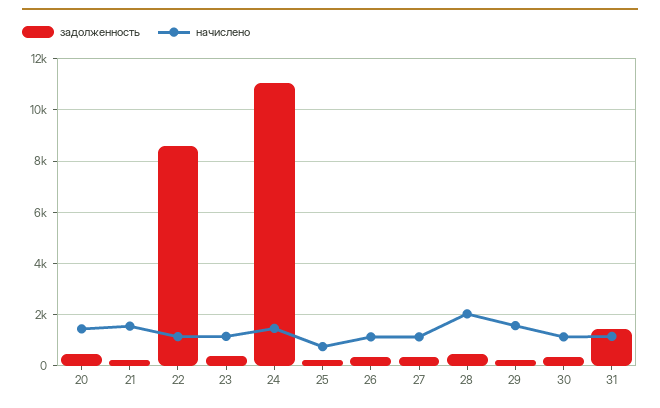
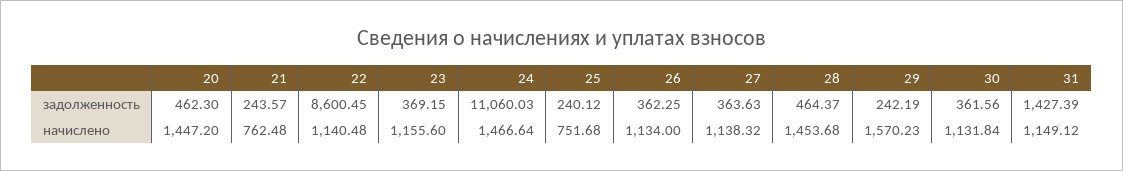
начислено, 21: 1500 -> 762.48
начислено, 28: 2000 -> 1453.68

